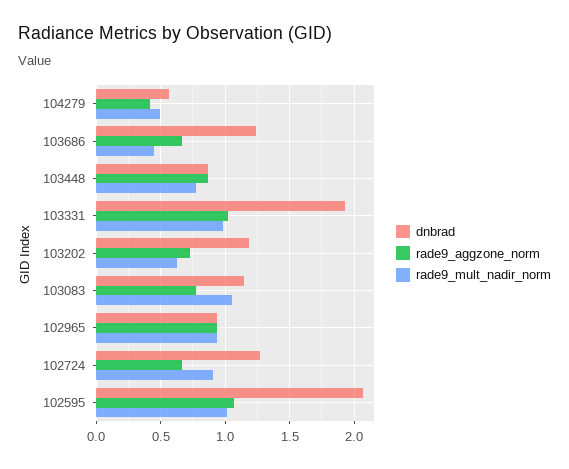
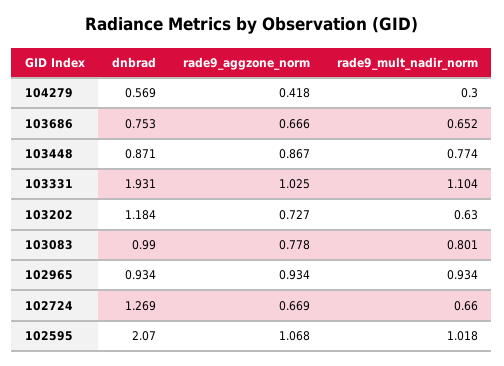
rade9_mult_nadir_norm, 104279: 0.5 -> 0.3
dnbrad, 103686: 1.25 -> 0.753
rade9_mult_nadir_norm, 103686: 0.45 -> 0.652
rade9_mult_nadir_norm, 103331: 1 -> 1.104
dnbrad, 103083: 1.15 -> 0.99
rade9_mult_nadir_norm, 103083: 1.05 -> 0.801
rade9_mult_nadir_norm, 102724: 0.9 -> 0.66

